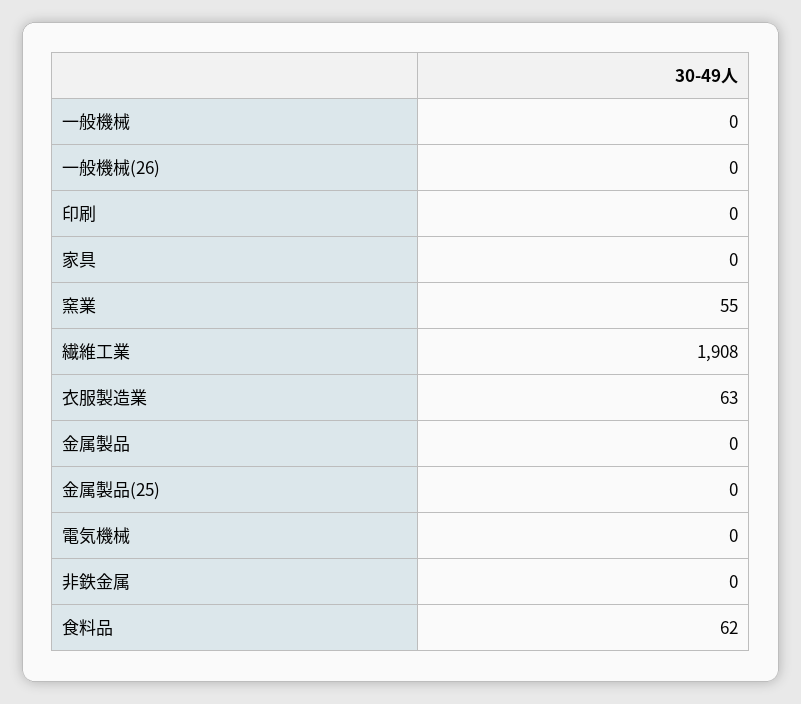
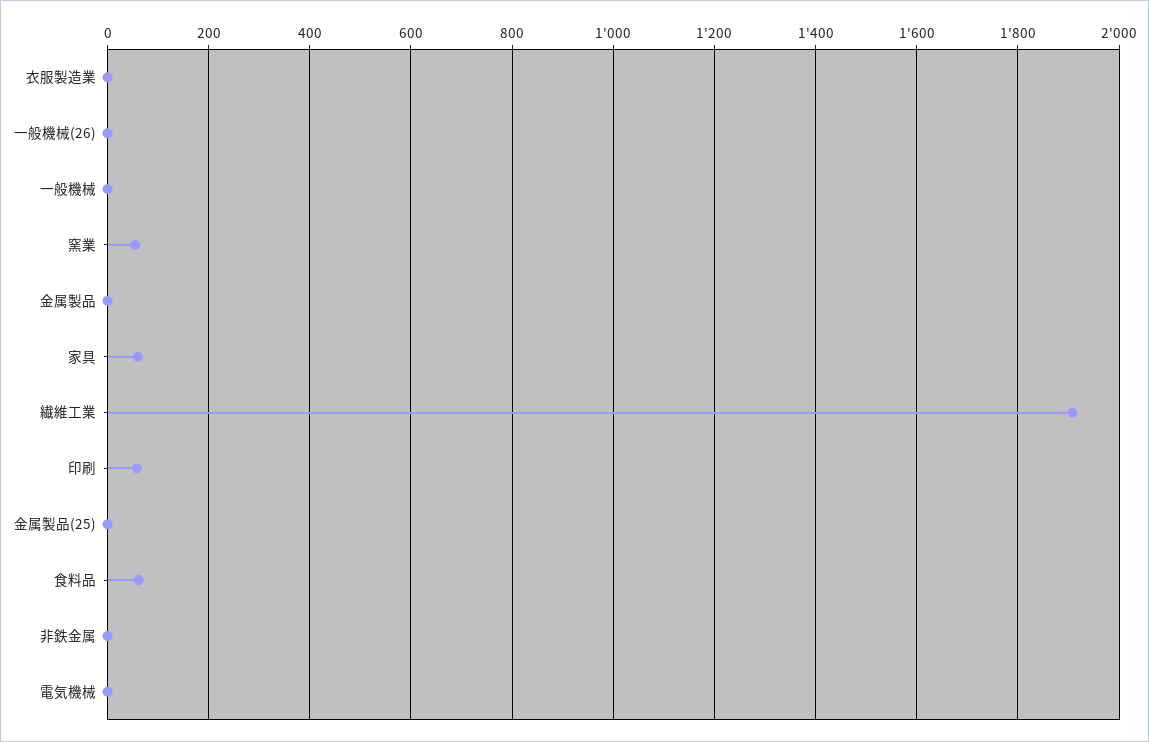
印刷: 0 -> 60
家具: 0 -> 60
衣服製造業: 63 -> 0

